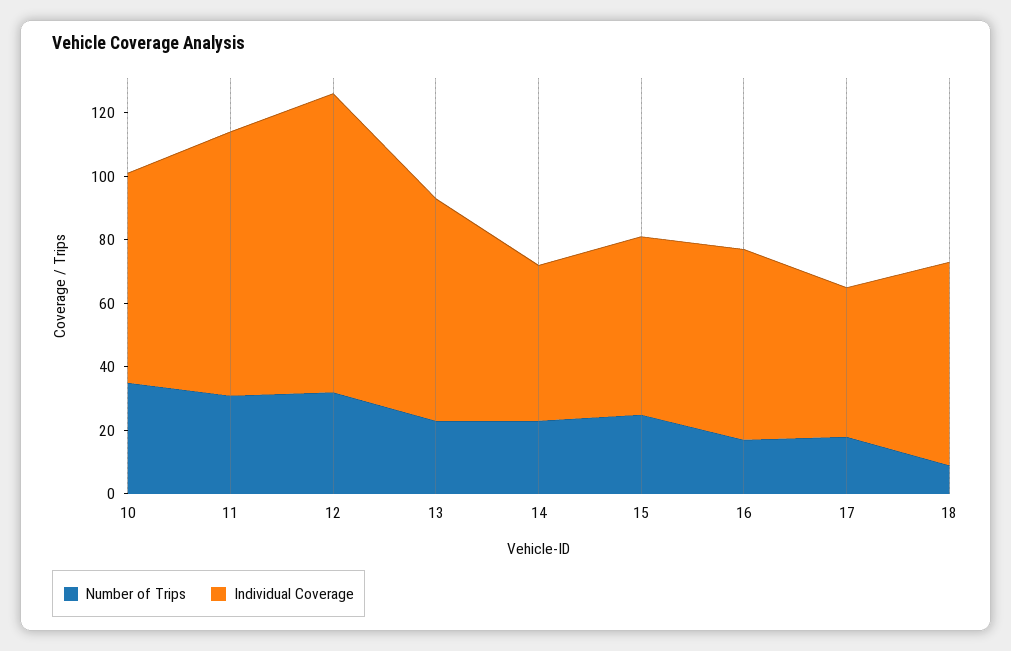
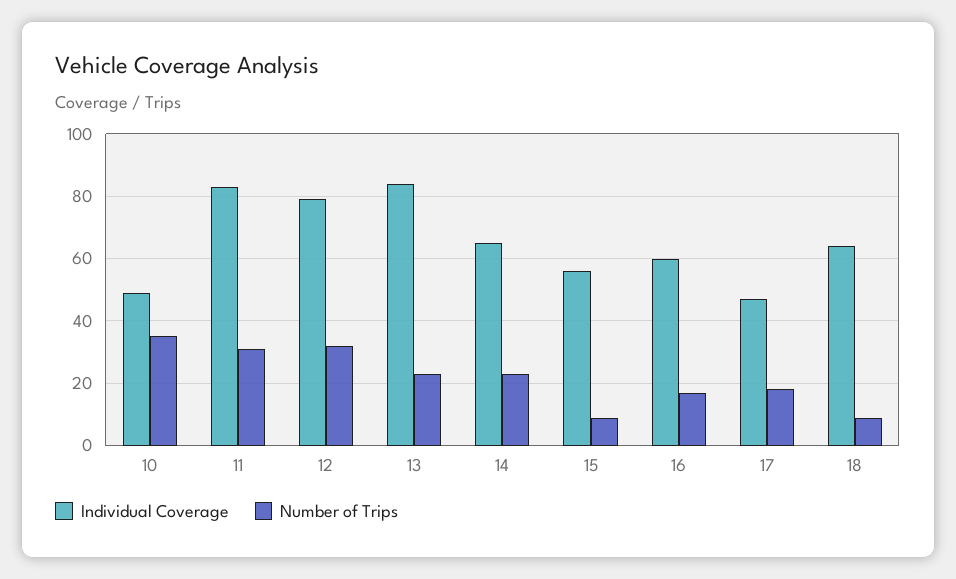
Individual Coverage, 10: 65 -> 50
Individual Coverage, 12: 95 -> 80
Individual Coverage, 13: 70 -> 85
Individual Coverage, 14: 50 -> 65
Number of Trips, 15: 25 -> 10

